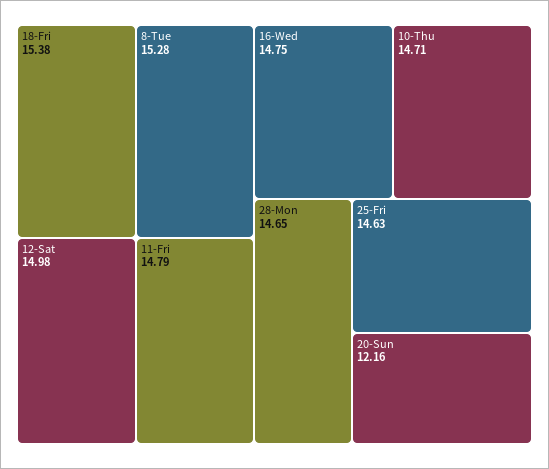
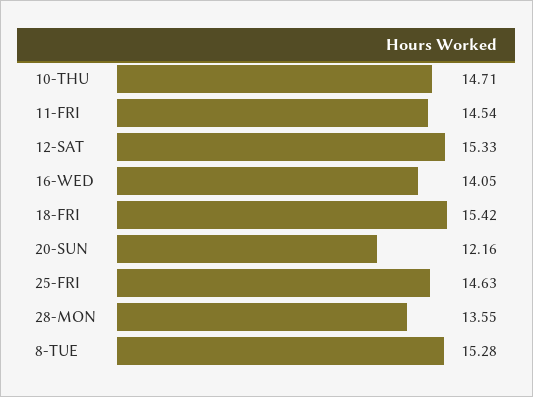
18-Fri: 15.38 -> 15.42
12-Sat: 14.98 -> 15.33
11-Fri: 14.79 -> 14.54
16-Wed: 14.75 -> 14.05
28-Mon: 14.65 -> 13.55

